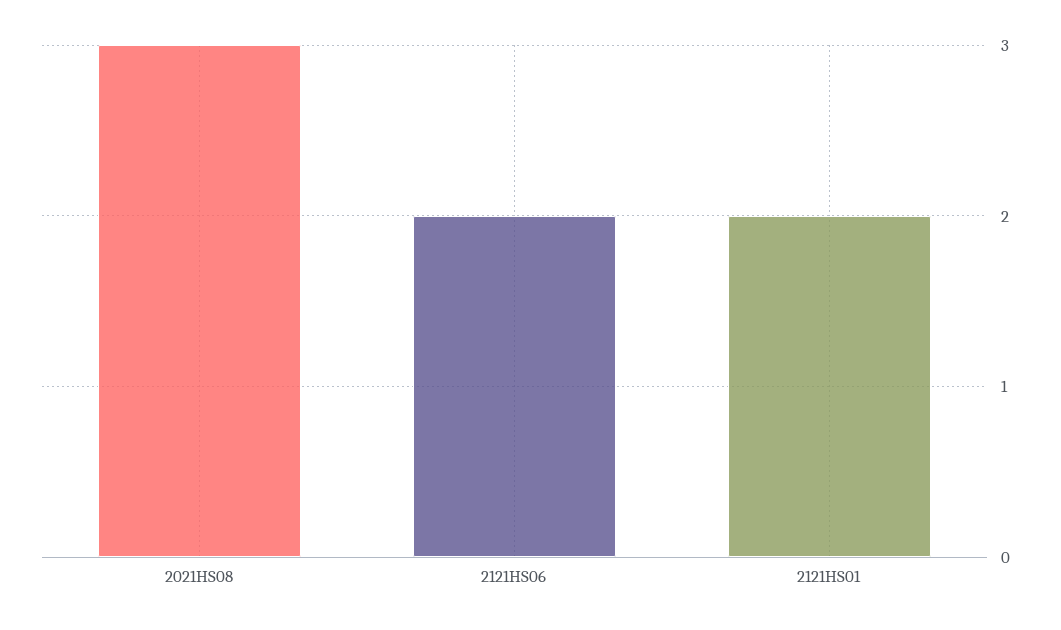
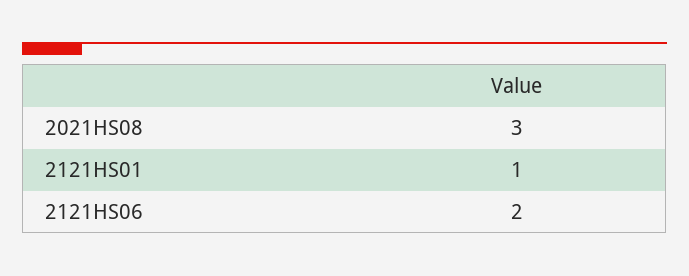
2121HS01: 2 -> 1

